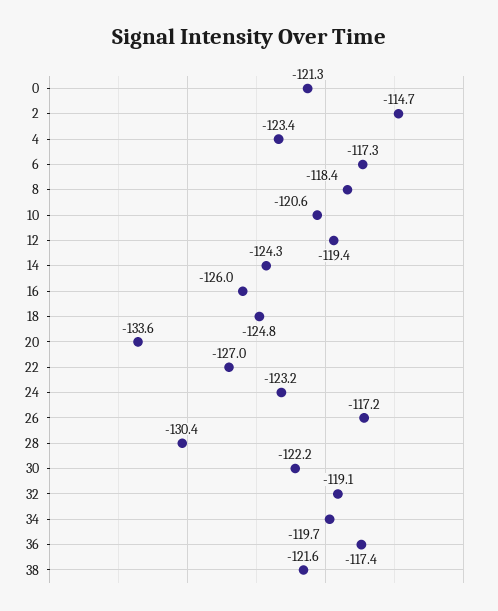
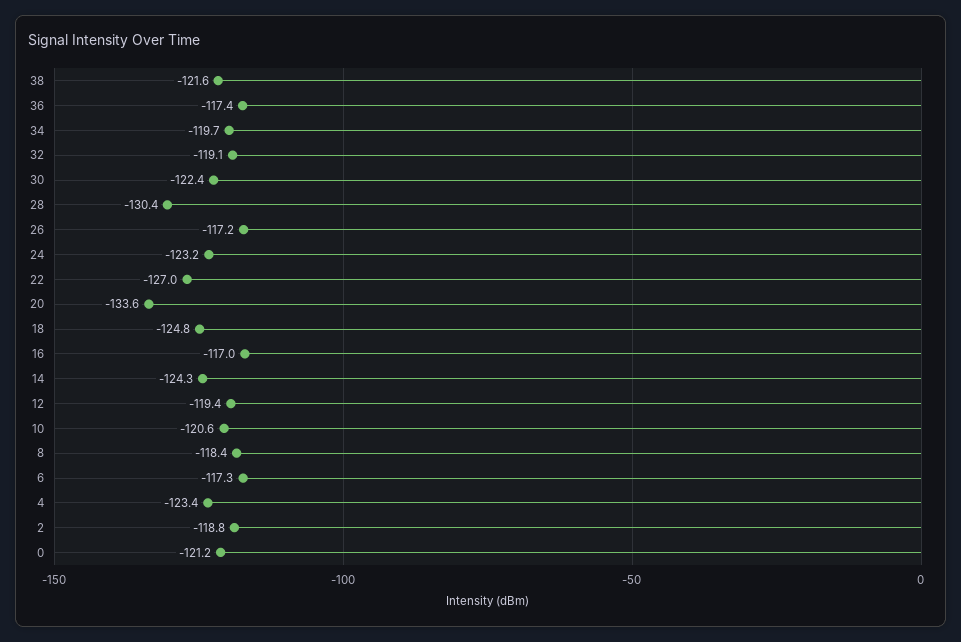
0: -121.3 -> -121.2
2: -114.7 -> -118.8
16: -126 -> -117
30: -122.2 -> -122.4

